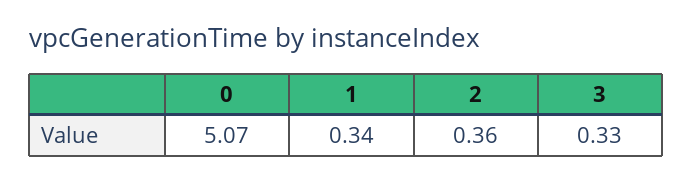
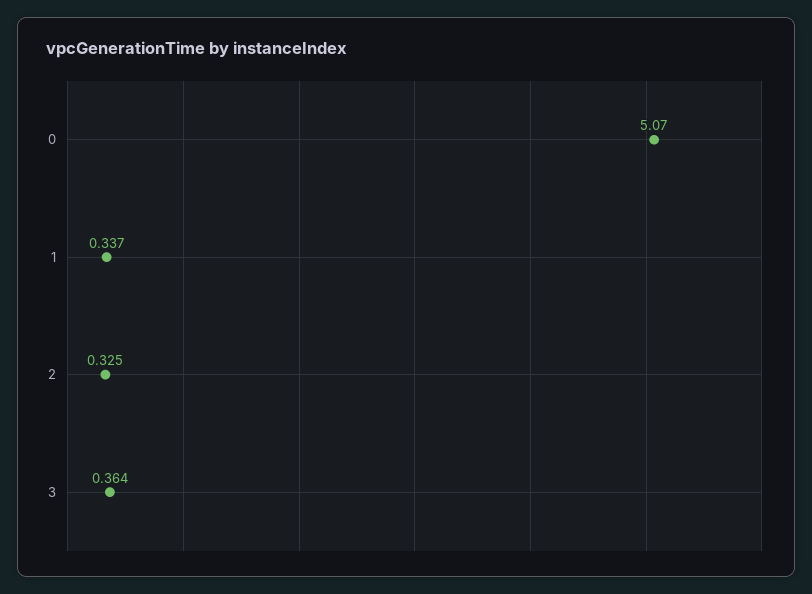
2: 0.36 -> 0.325
3: 0.33 -> 0.364

